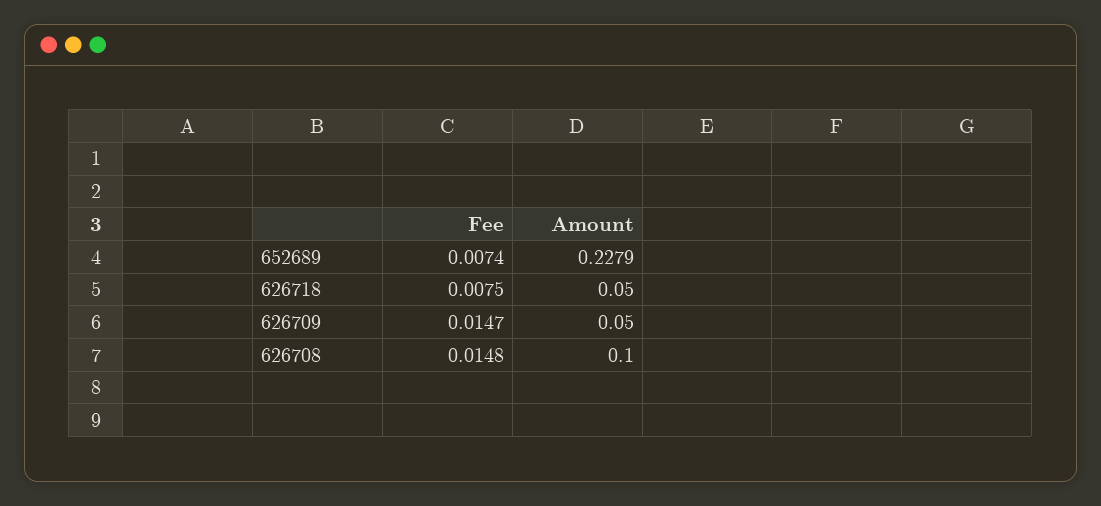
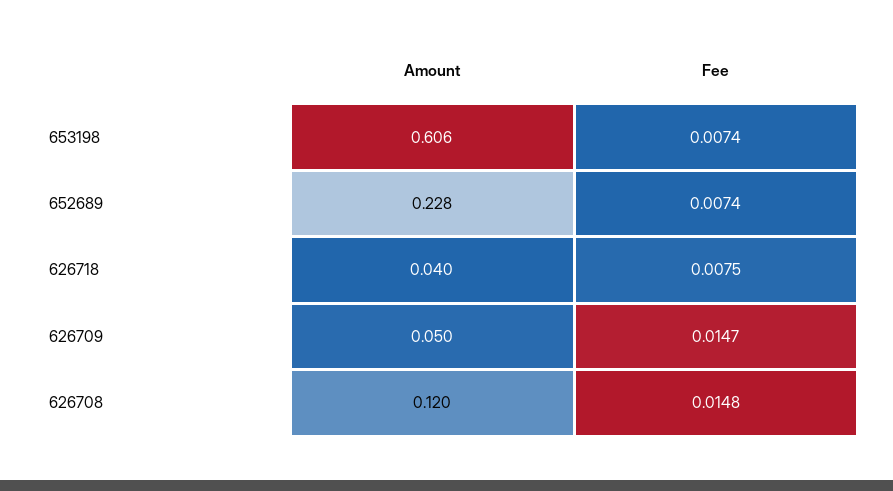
Amount, 626718: 0.05 -> 0.04
Amount, 626708: 0.1 -> 0.12
Amount, 653198: none -> 0.606
Fee, 653198: none -> 0.0074

